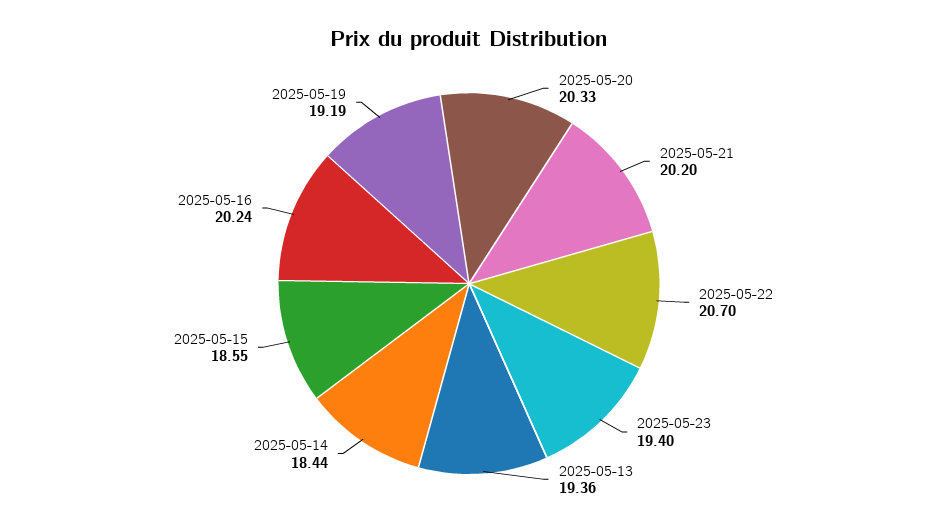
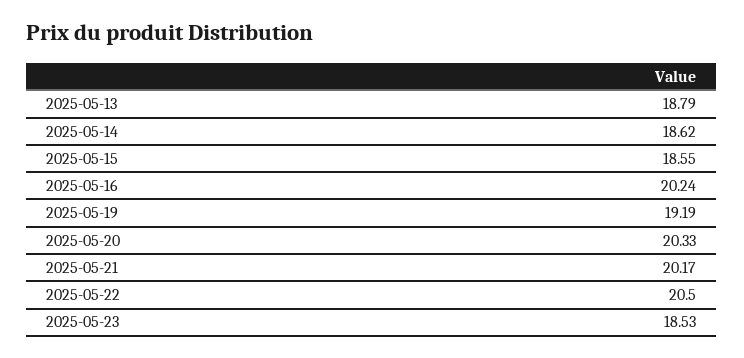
2025-05-21: 20.2 -> 20.17
2025-05-22: 20.7 -> 20.5
2025-05-23: 19.4 -> 18.53
2025-05-13: 19.36 -> 18.79
2025-05-14: 18.44 -> 18.62

